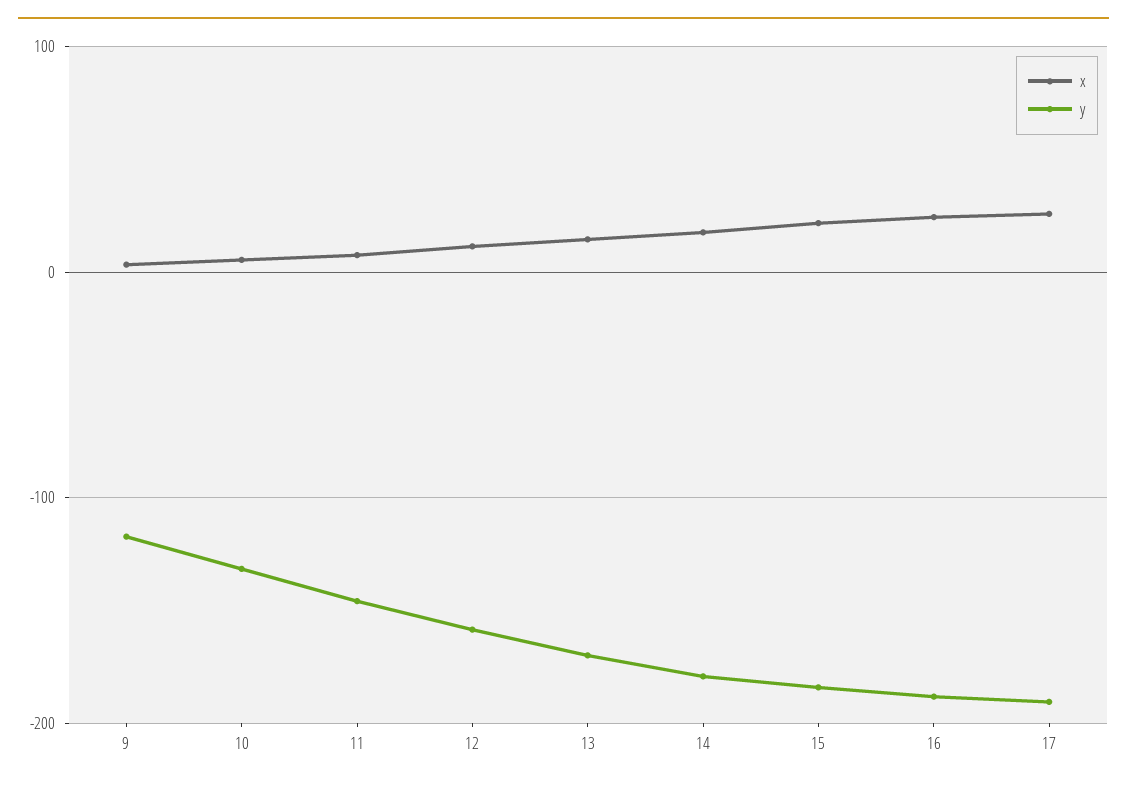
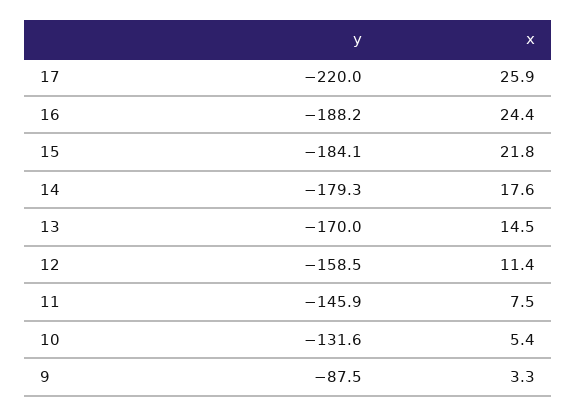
y, 9: -120 -> -87.5
y, 17: -190 -> -220

